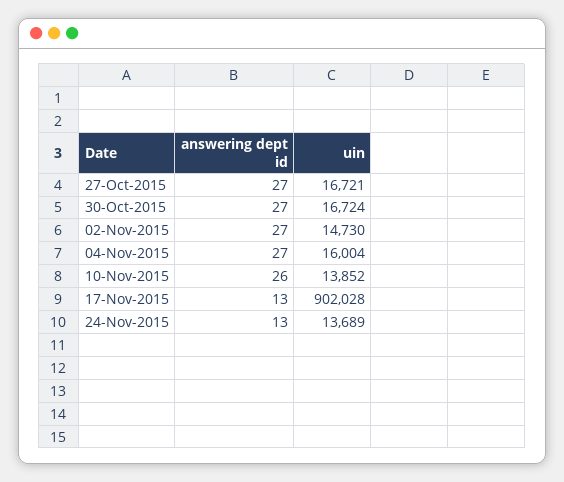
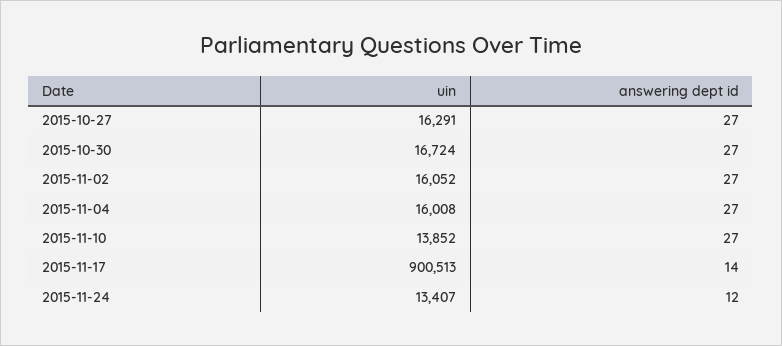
uin, 27-Oct-2015: 16721 -> 16291
uin, 02-Nov-2015: 14730 -> 16052
uin, 04-Nov-2015: 16004 -> 16008
answering dept id, 10-Nov-2015: 26 -> 27
answering dept id, 17-Nov-2015: 13 -> 14
uin, 17-Nov-2015: 902028 -> 900513
answering dept id, 24-Nov-2015: 13 -> 12
uin, 24-Nov-2015: 13689 -> 13407

